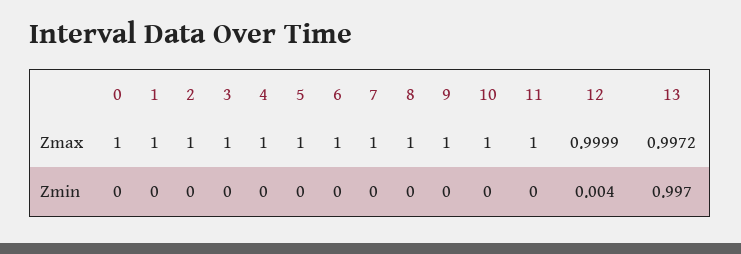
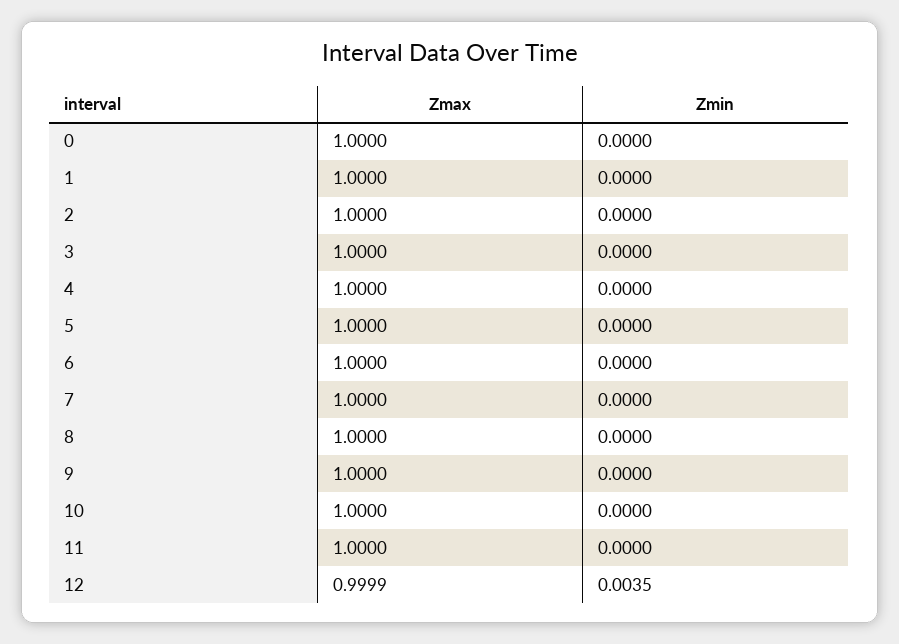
13, Zmax: 0.9972 -> none
13, Zmin: 0.997 -> none

